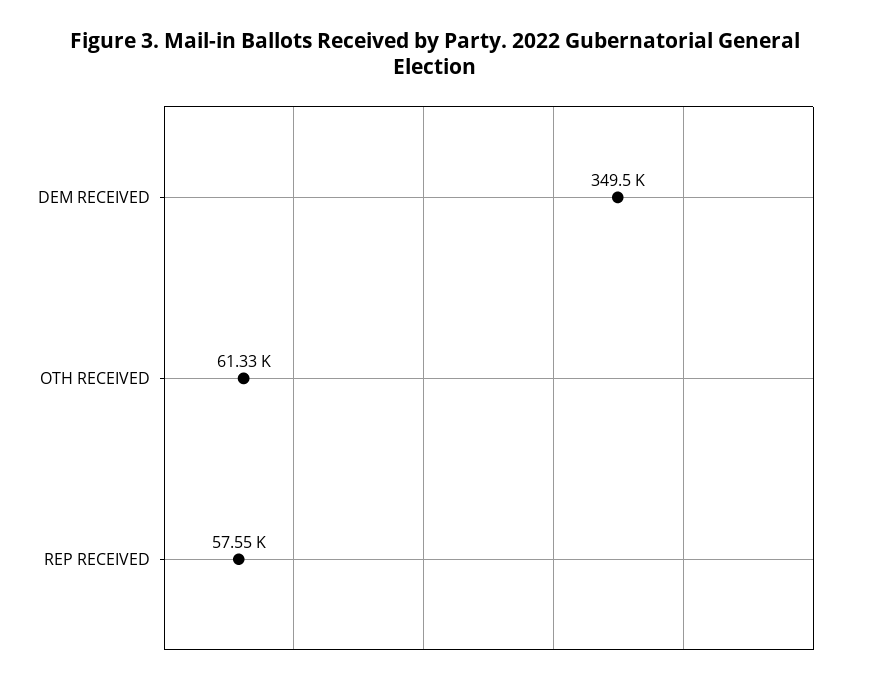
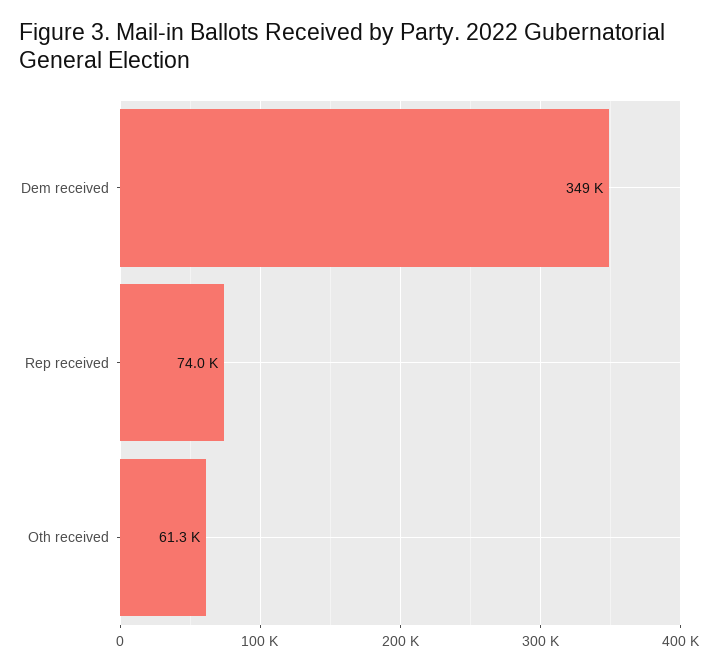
REP RECEIVED: 57550 -> 74000

